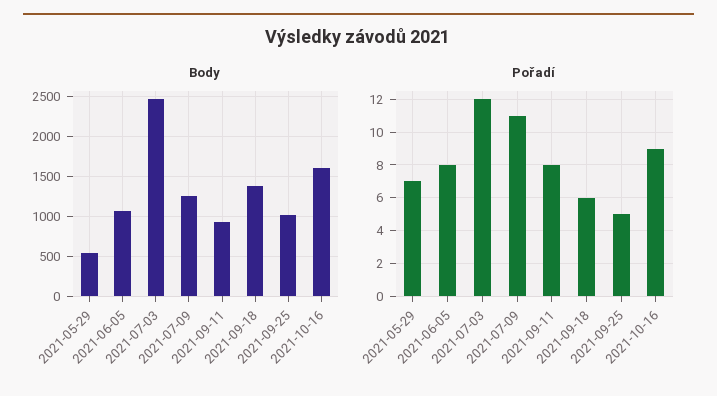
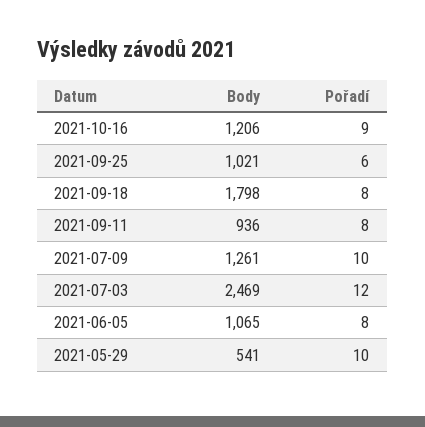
Body, 2021-09-18: 1400 -> 1798
Body, 2021-10-16: 1600 -> 1206
Pořadí, 2021-05-29: 7 -> 10
Pořadí, 2021-07-09: 11 -> 10
Pořadí, 2021-09-18: 6 -> 8
Pořadí, 2021-09-25: 5 -> 6

